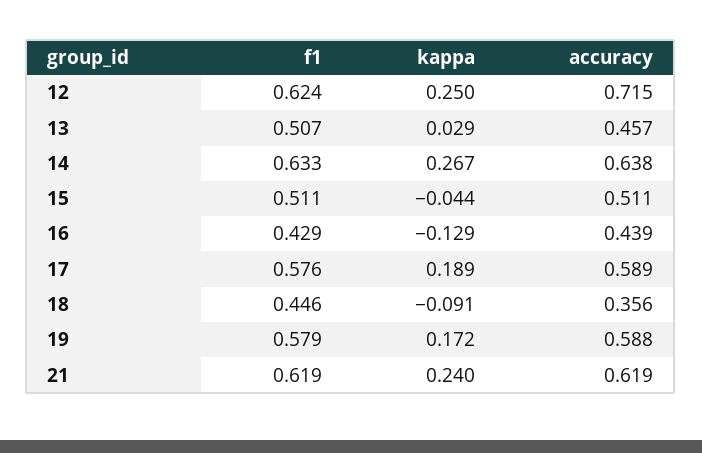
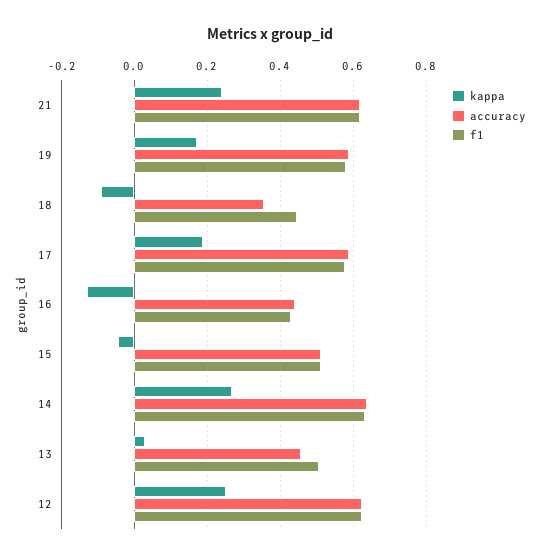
accuracy, 12: 0.715 -> 0.62

